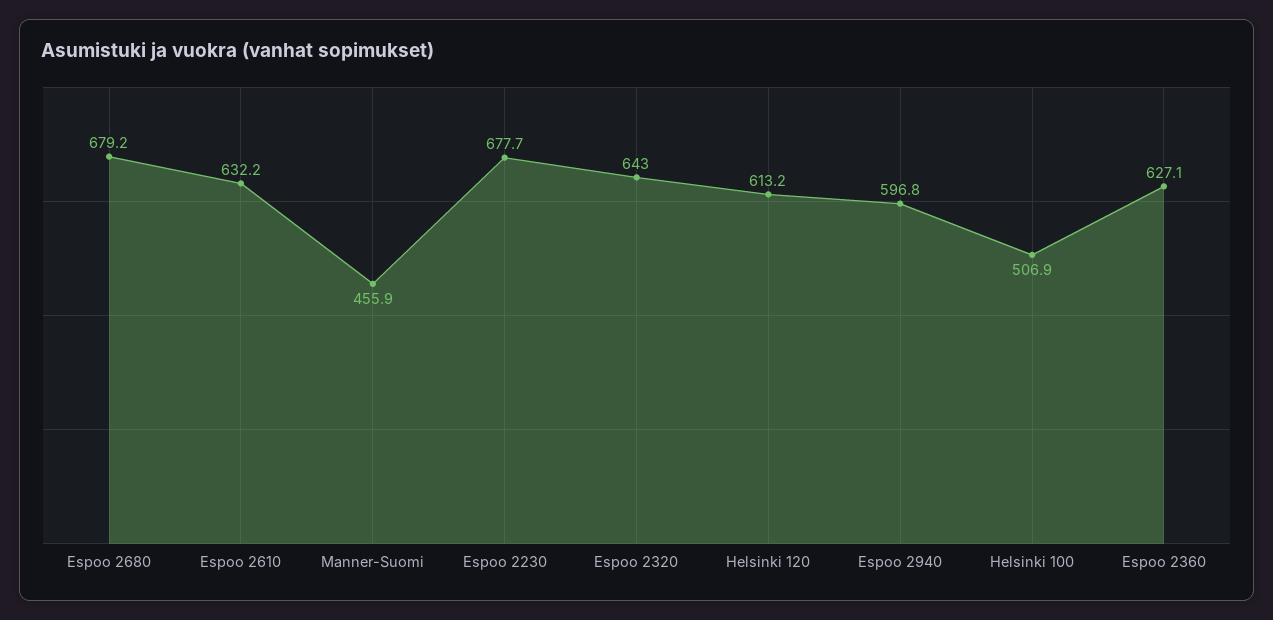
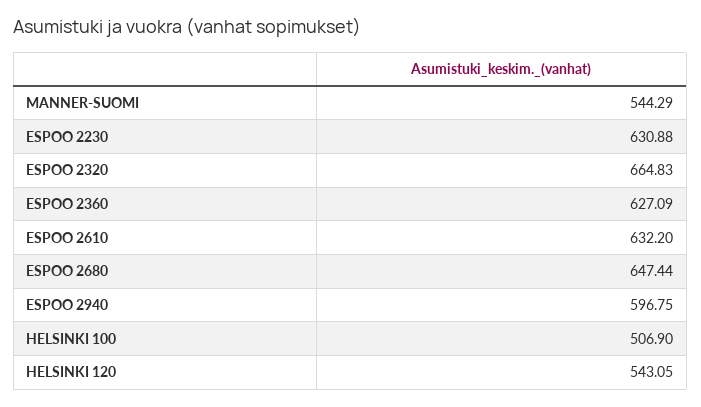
Espoo 2680: 679.2 -> 647.44
Manner-Suomi: 455.9 -> 544.29
Espoo 2230: 677.7 -> 630.88
Espoo 2320: 643 -> 664.83
Helsinki 120: 613.2 -> 543.05

